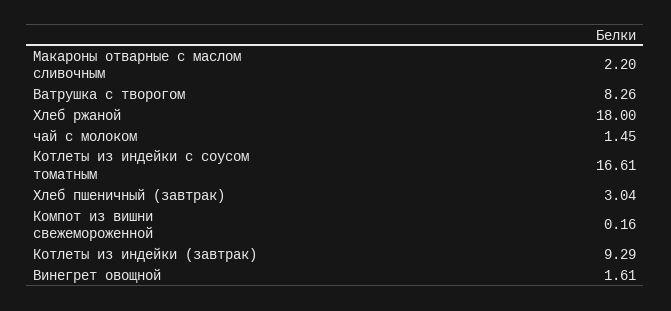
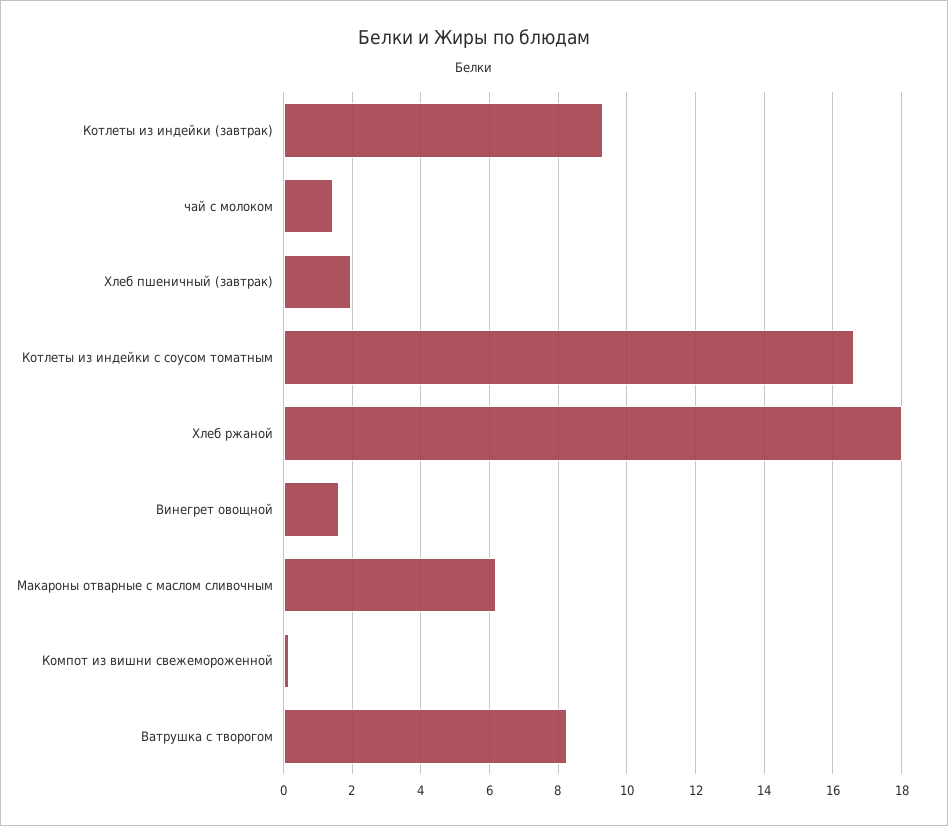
Макароны отварные с маслом сливочным: 2.2 -> 6.2
Хлеб пшеничный (завтрак): 3.04 -> 2

